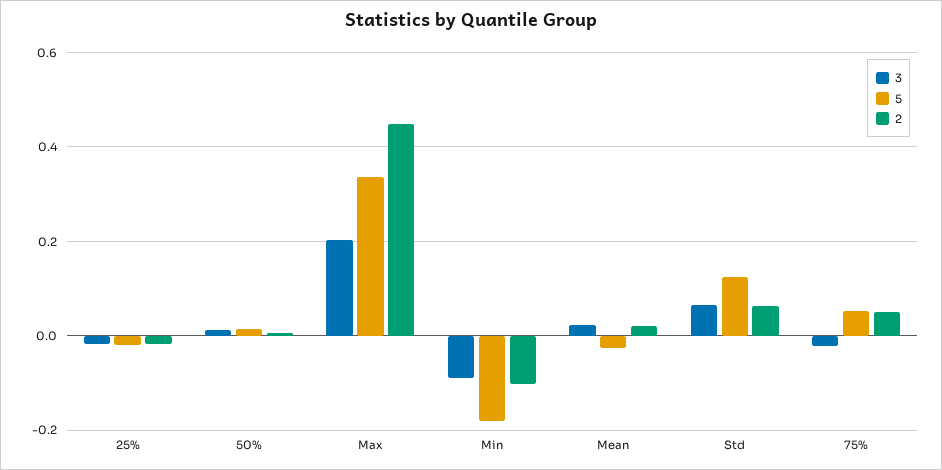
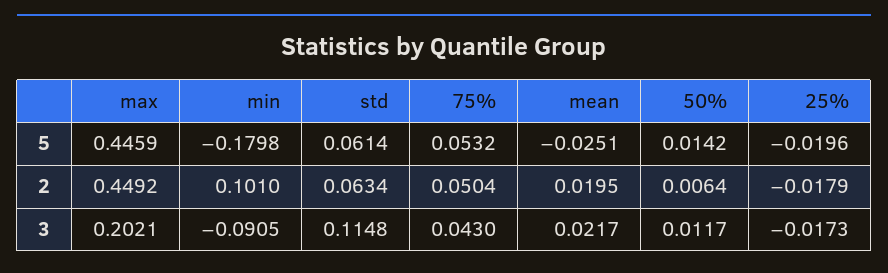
5, Max: 0.34 -> 0.4459
2, Min: -0.1 -> 0.101
3, Std: 0.06 -> 0.1148
5, Std: 0.12 -> 0.0614
3, 75%: -0.02 -> 0.043

